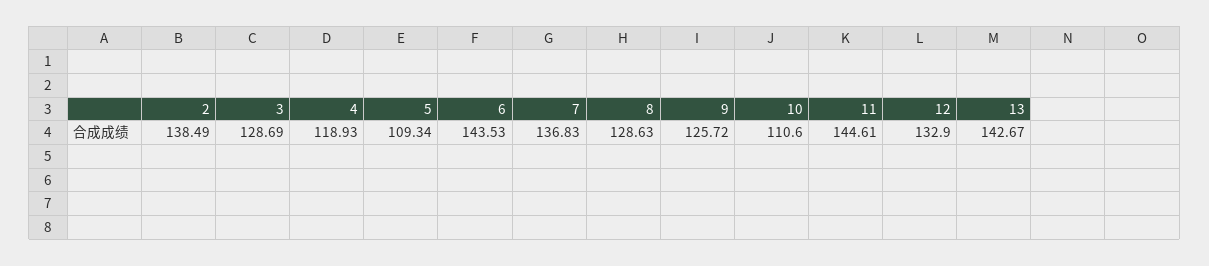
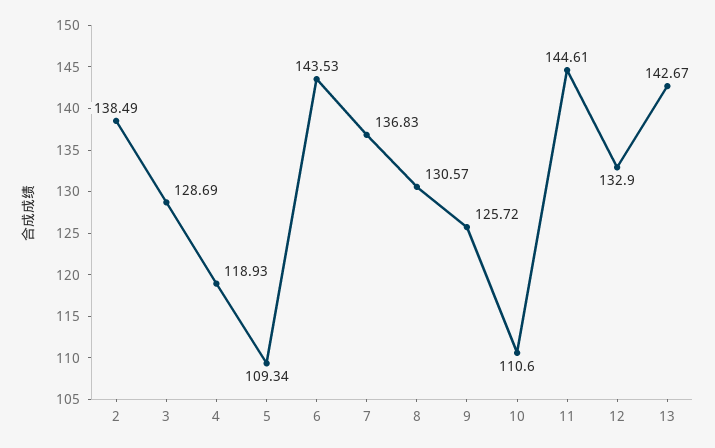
8: 128.63 -> 130.57

